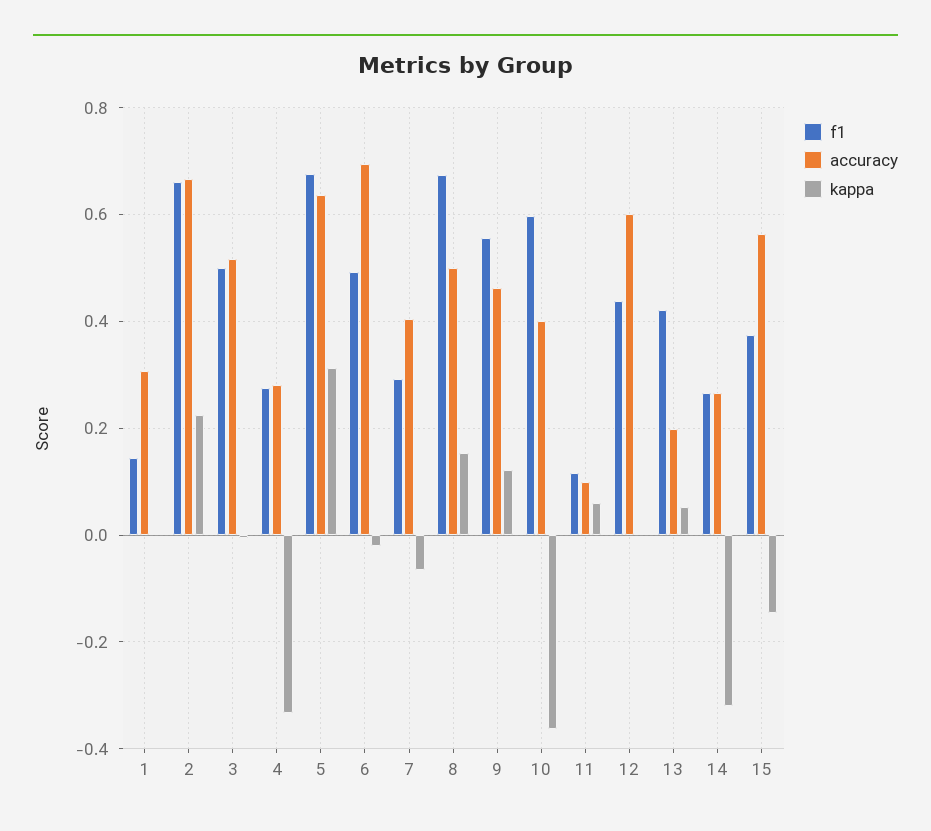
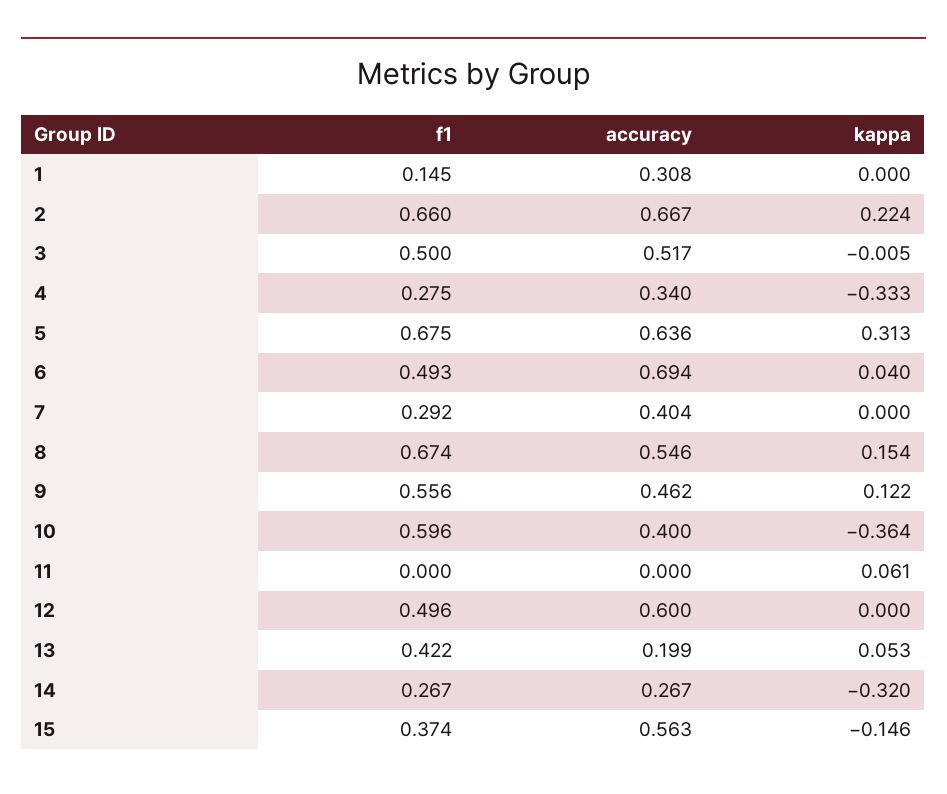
accuracy, 4: 0.28 -> 0.34
kappa, 6: -0.02 -> 0.04
kappa, 7: -0.06 -> 0
accuracy, 8: 0.5 -> 0.546
f1, 11: 0.12 -> 0
accuracy, 11: 0.1 -> 0
f1, 12: 0.44 -> 0.496

